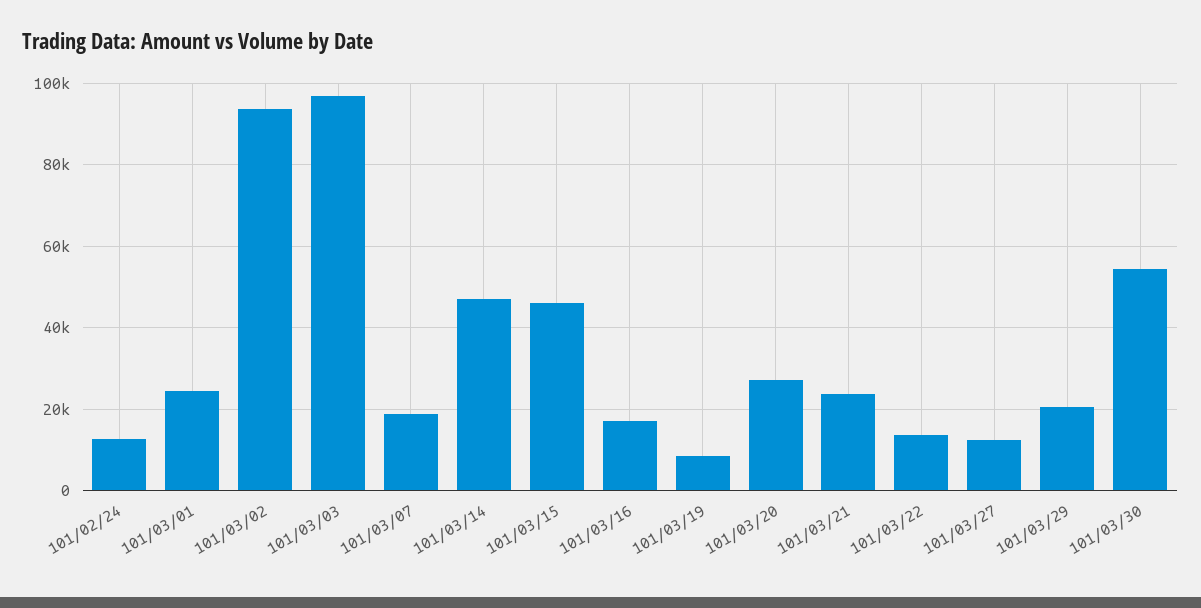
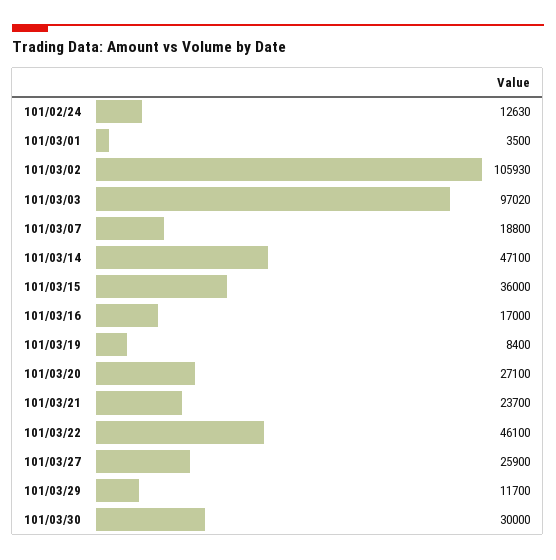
101/03/01: 24000 -> 3500
101/03/02: 94000 -> 105930
101/03/15: 46000 -> 36000
101/03/22: 14000 -> 46100
101/03/27: 12000 -> 25900
101/03/29: 20000 -> 11700
101/03/30: 54000 -> 30000

